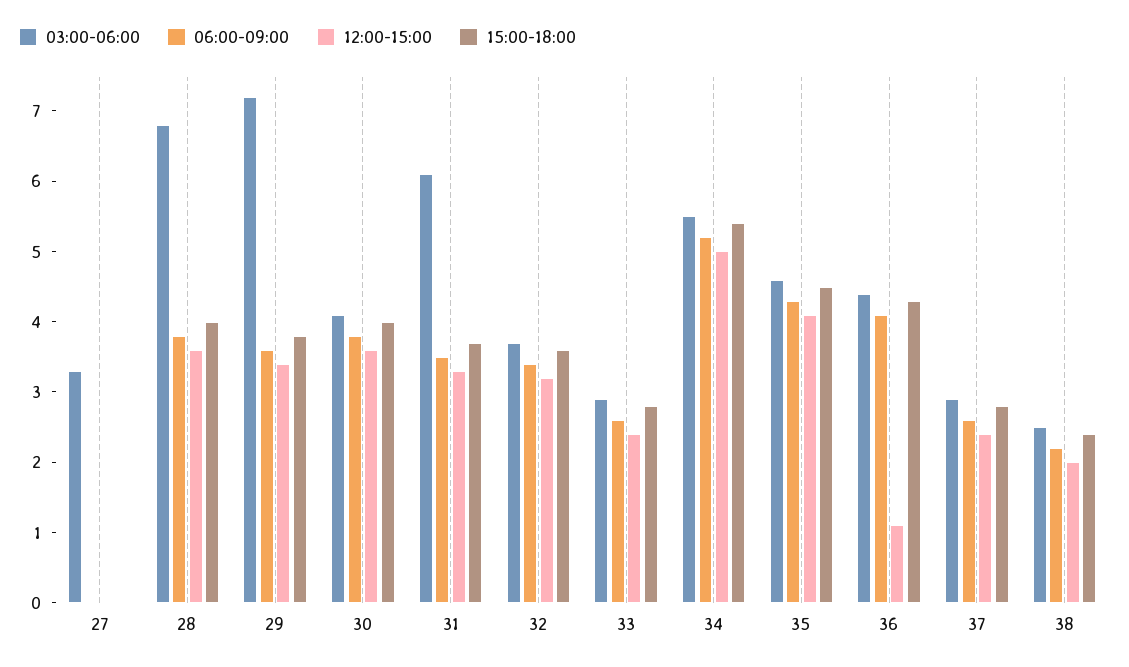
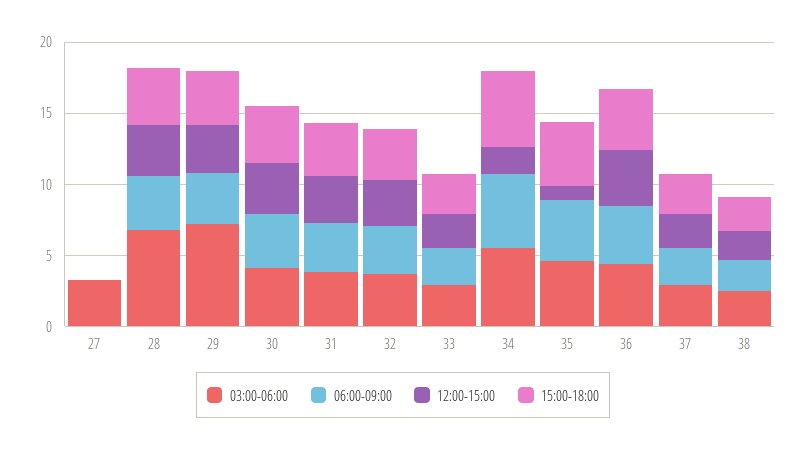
03:00-06:00, 31: 6 -> 4
12:00-15:00, 34: 5 -> 2
12:00-15:00, 35: 4 -> 1
12:00-15:00, 36: 1 -> 4

